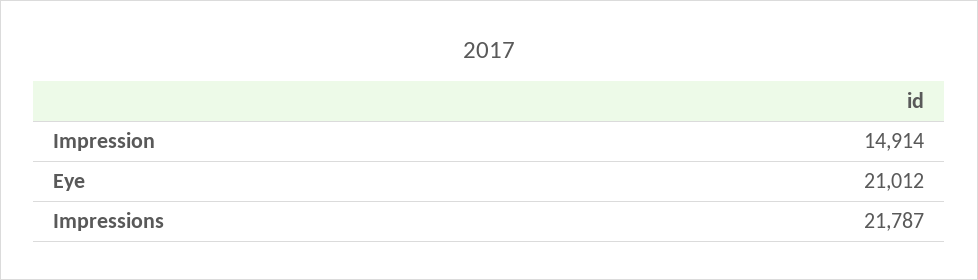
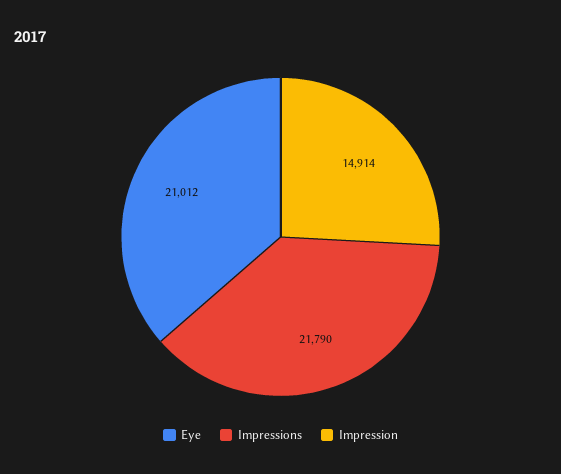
Impressions: 21787 -> 21790

